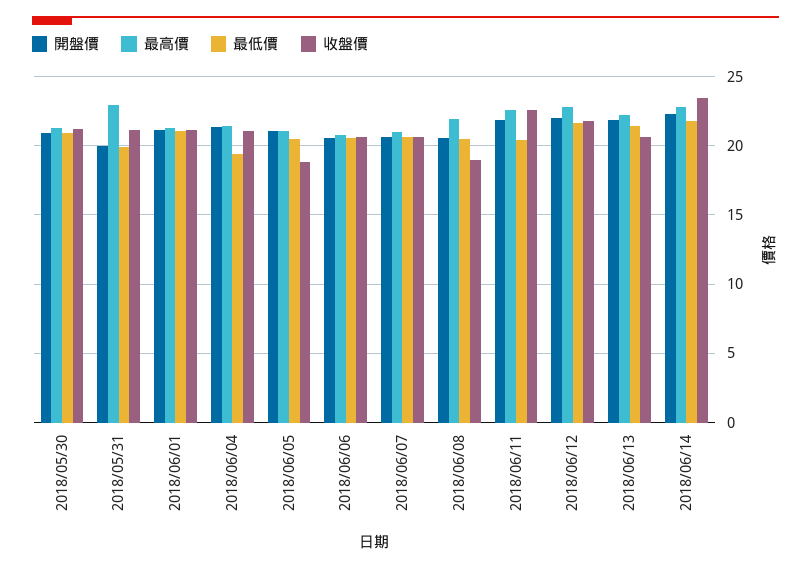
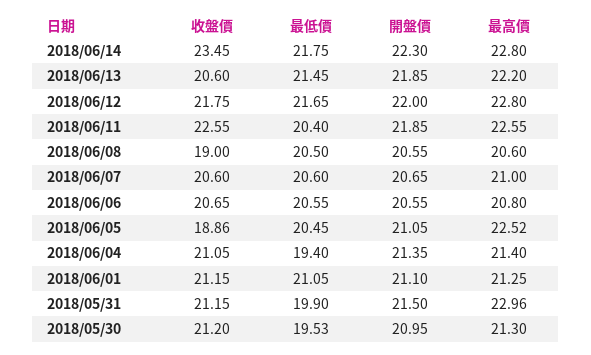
最低價, 2018/05/30: 21 -> 19.53
開盤價, 2018/05/31: 20 -> 21.5
最高價, 2018/06/05: 21 -> 22.52
最高價, 2018/06/08: 22 -> 20.6

